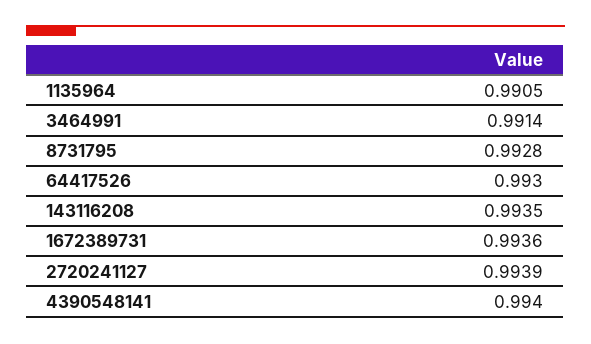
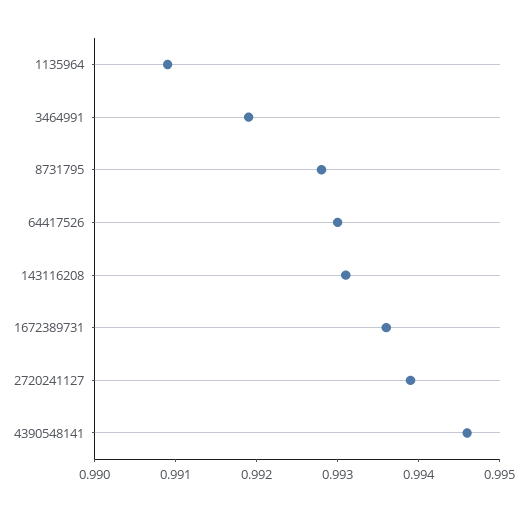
1135964: 0.9905 -> 0.9909
3464991: 0.9914 -> 0.9919
143116208: 0.9935 -> 0.9931
4390548141: 0.994 -> 0.9946

